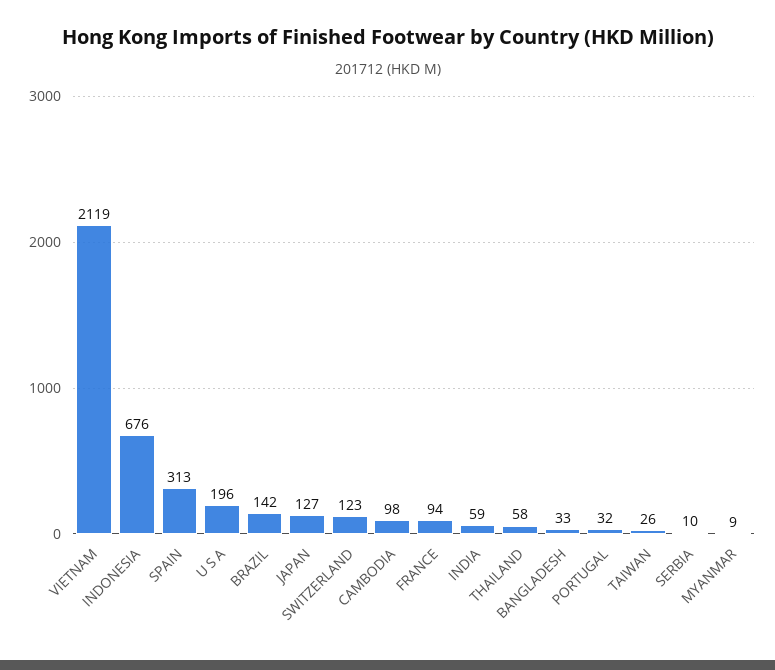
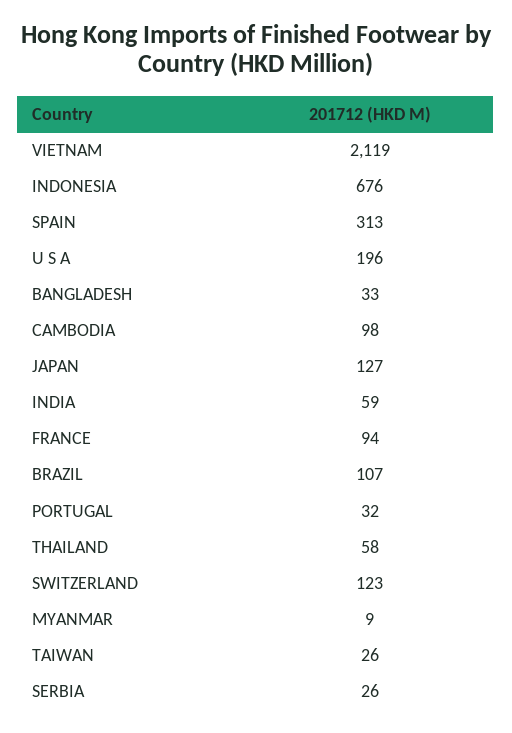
BRAZIL: 142 -> 107
SERBIA: 10 -> 26

